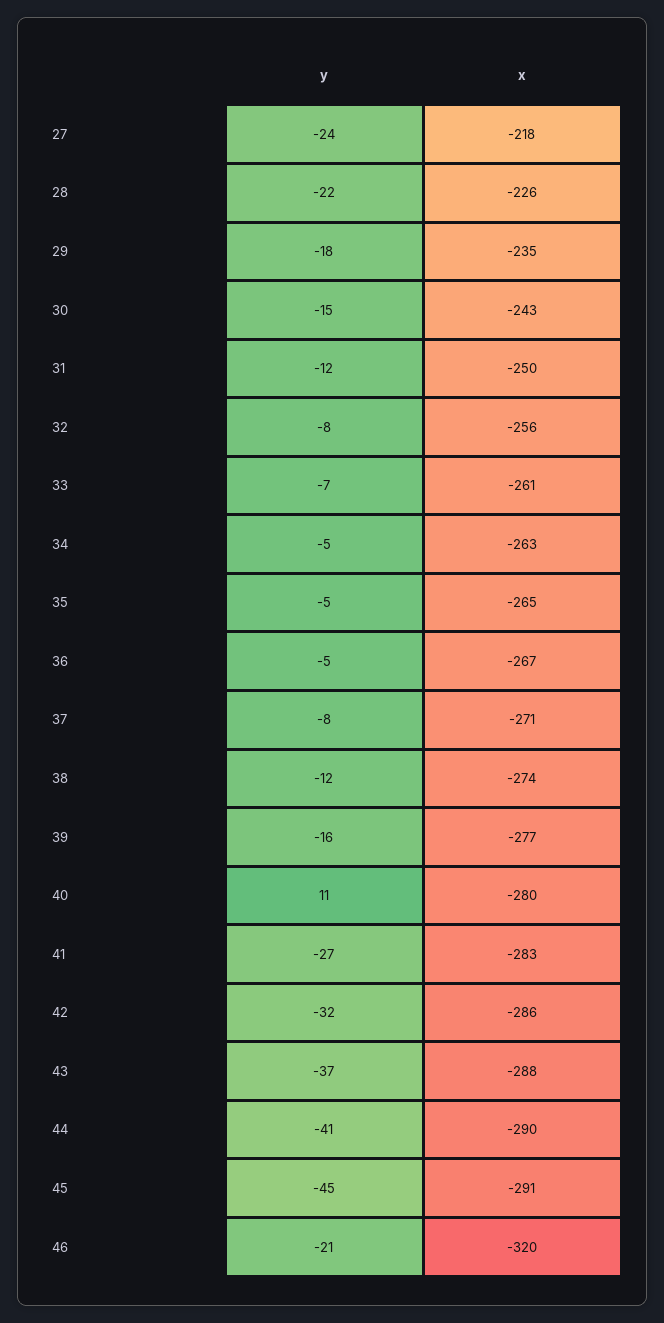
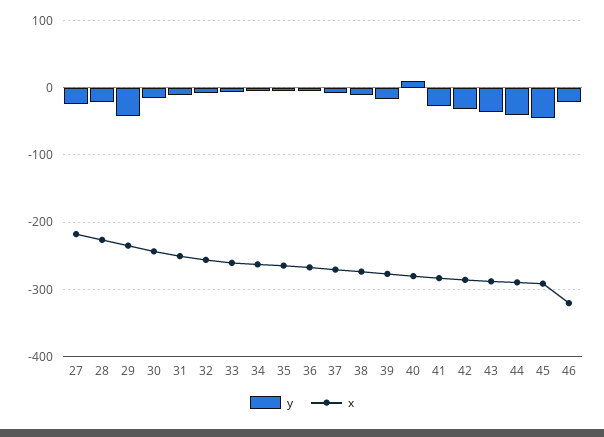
y, 29: -18 -> -40

